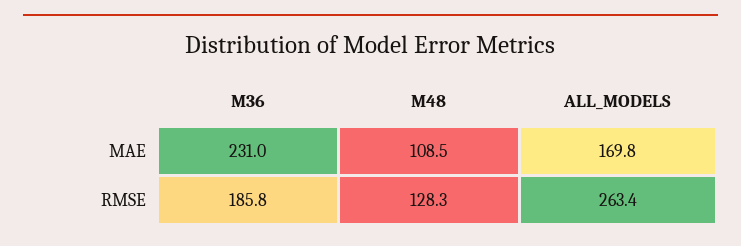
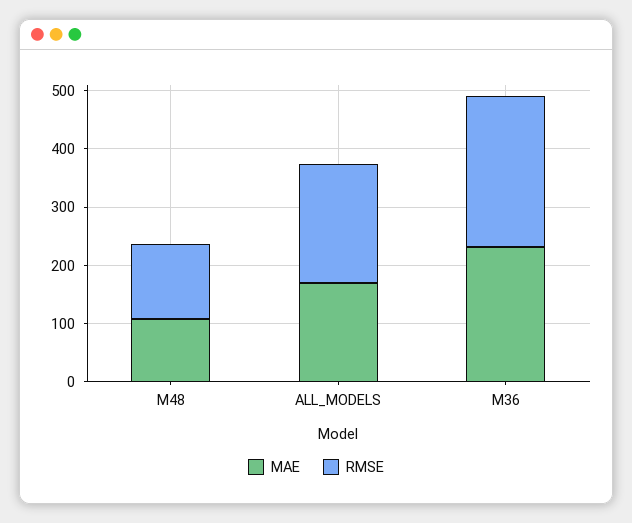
RMSE, M36: 185.8 -> 260
RMSE, ALL_MODELS: 263.4 -> 200

